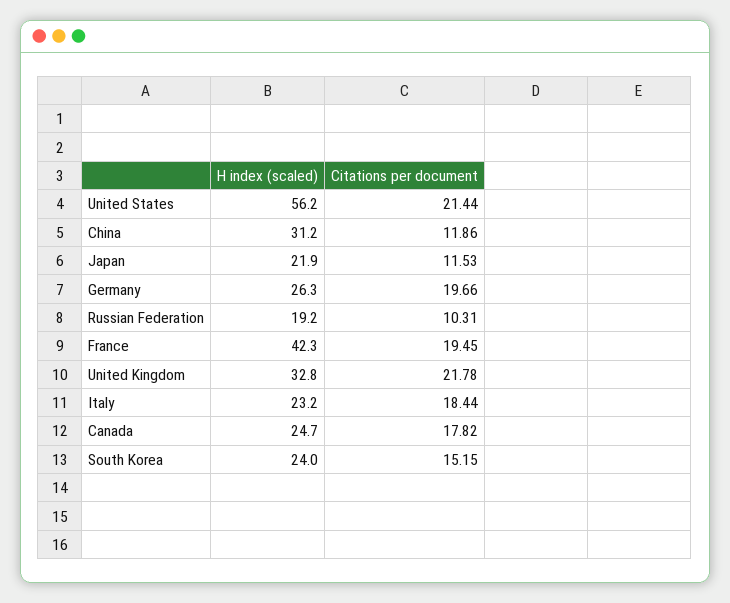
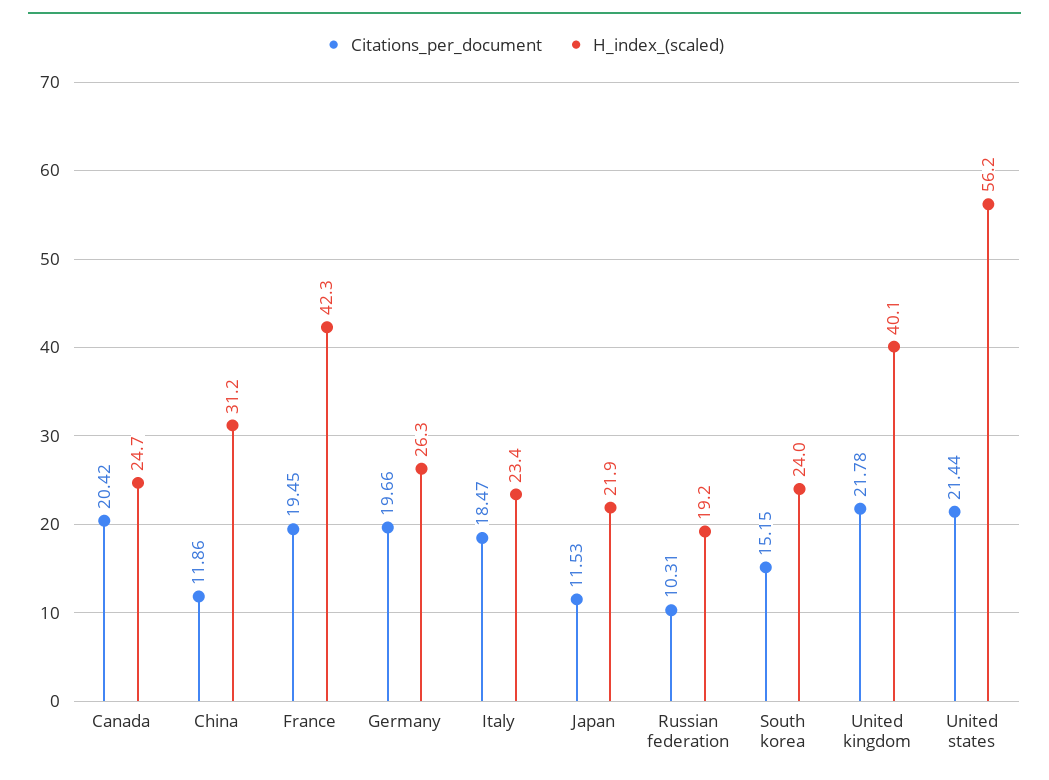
H index (scaled), United Kingdom: 32.8 -> 40.1
H index (scaled), Italy: 23.2 -> 23.4
Citations per document, Italy: 18.44 -> 18.47
Citations per document, Canada: 17.82 -> 20.42

